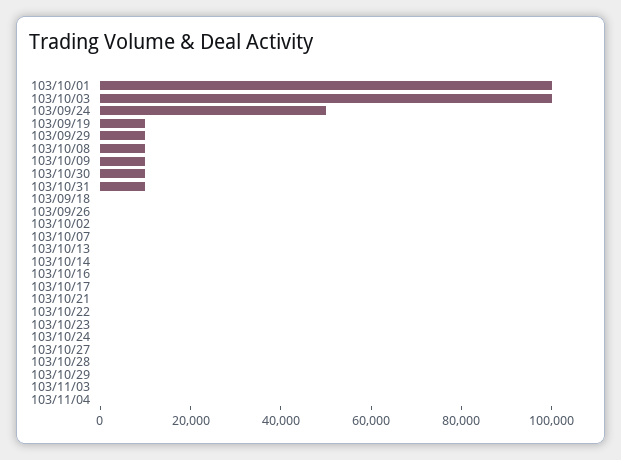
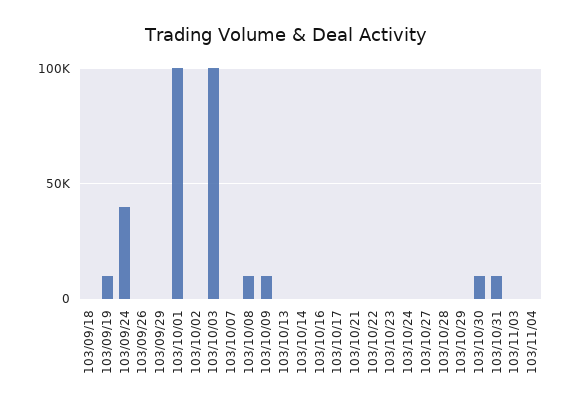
103/09/24: 50000 -> 40000
103/09/29: 10000 -> 0

